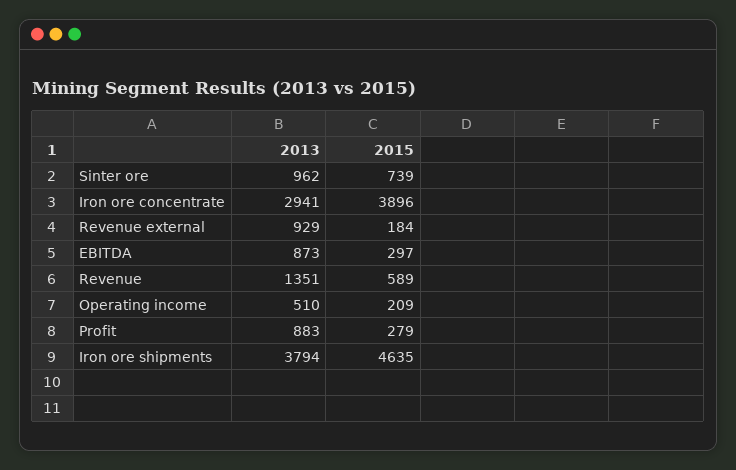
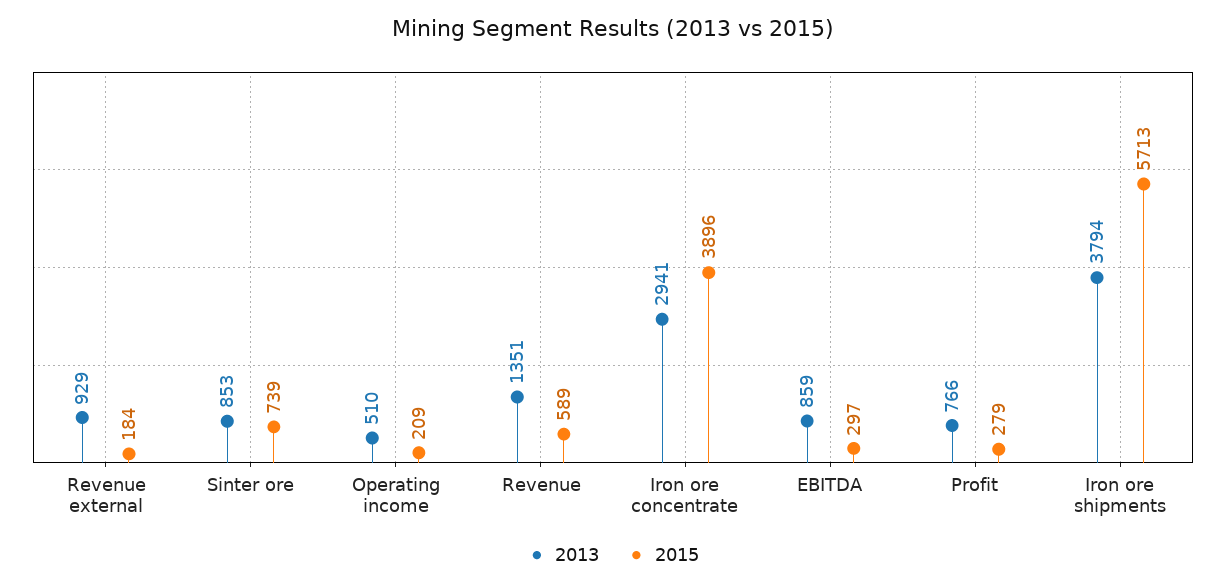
2013, Sinter ore: 962 -> 853
2013, EBITDA: 873 -> 859
2013, Profit: 883 -> 766
2015, Iron ore shipments: 4635 -> 5713

